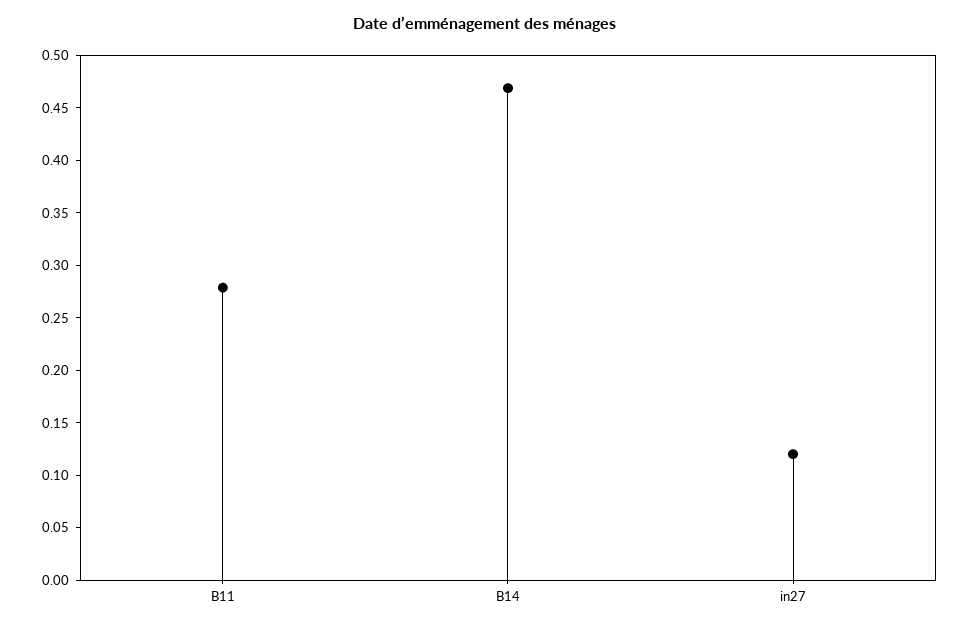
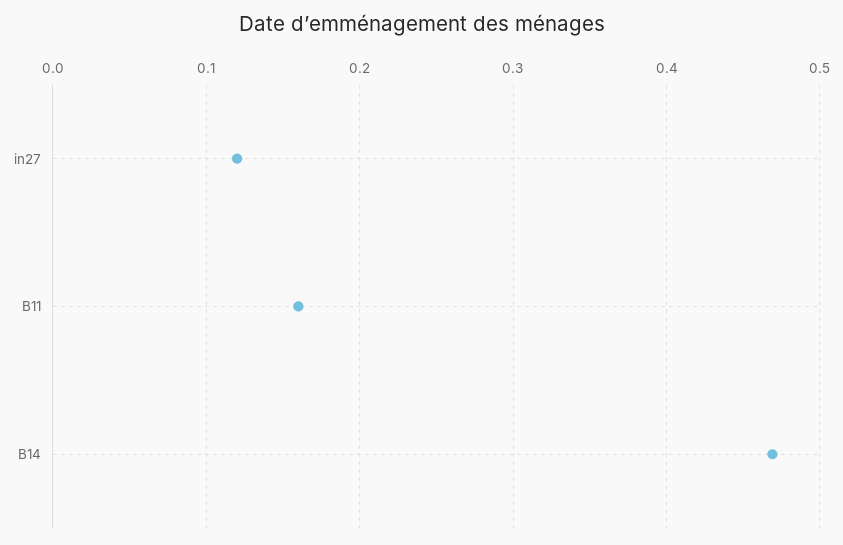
B11: 0.28 -> 0.16

